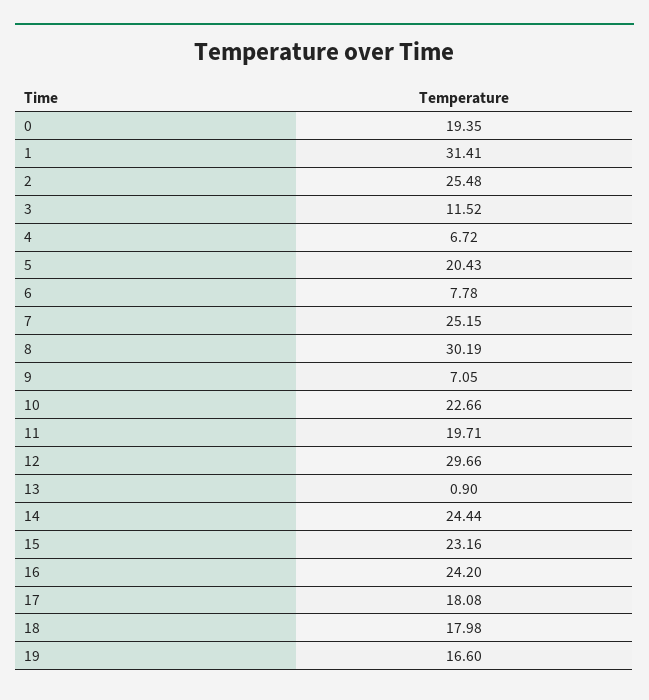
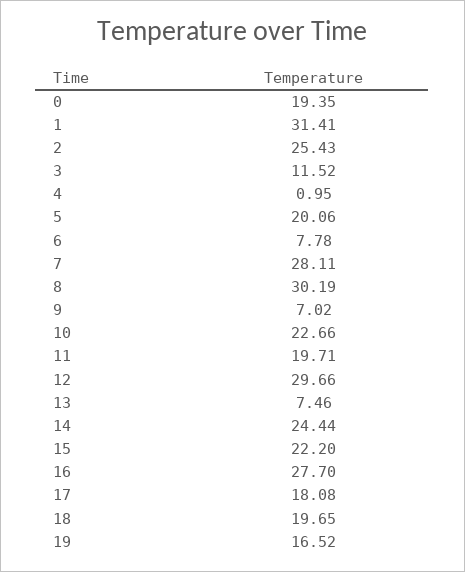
2: 25.48 -> 25.43
4: 6.72 -> 0.95
5: 20.43 -> 20.06
7: 25.15 -> 28.11
9: 7.05 -> 7.02
13: 0.9 -> 7.46
15: 23.16 -> 22.2
16: 24.2 -> 27.7
18: 17.98 -> 19.65
19: 16.6 -> 16.52

